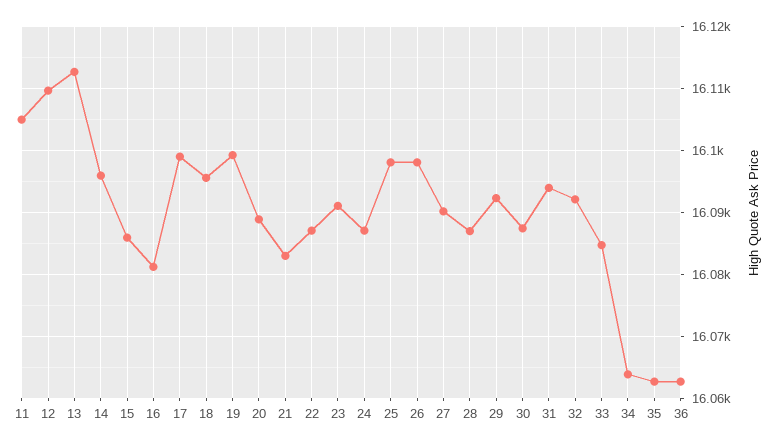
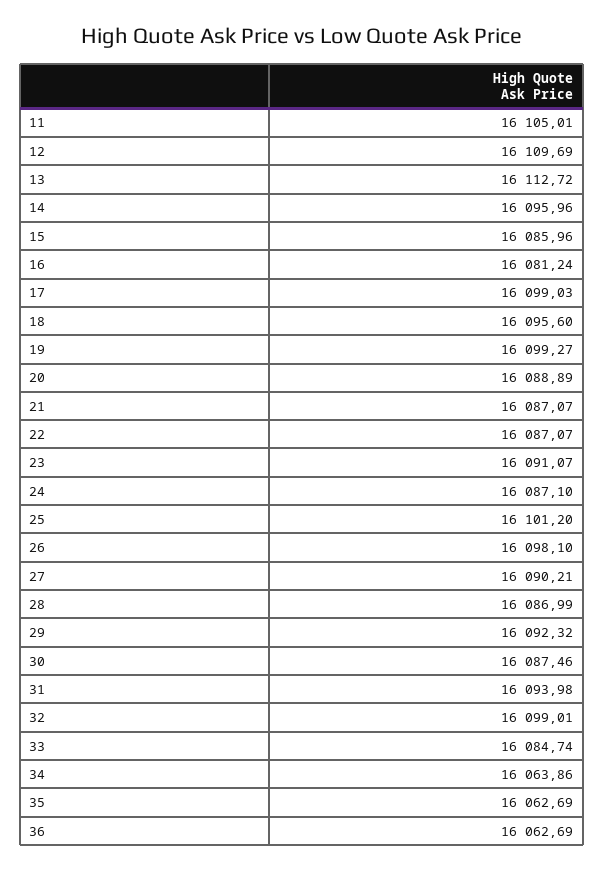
21: 16083 -> 16087.07
25: 16098 -> 16101.2
32: 16092 -> 16099.01

